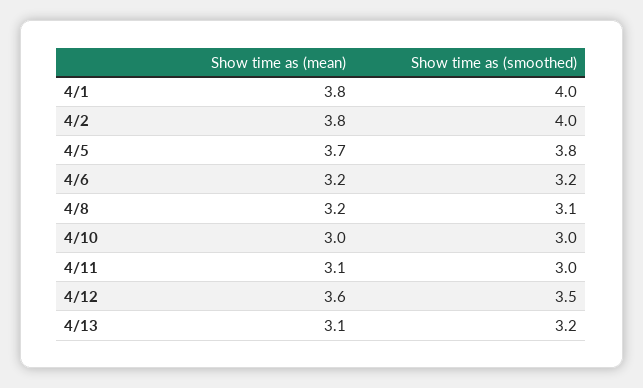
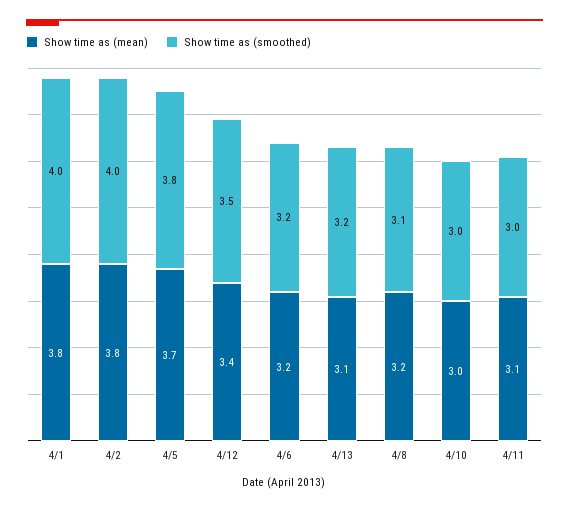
Show time as (mean), 4/12: 3.6 -> 3.4

